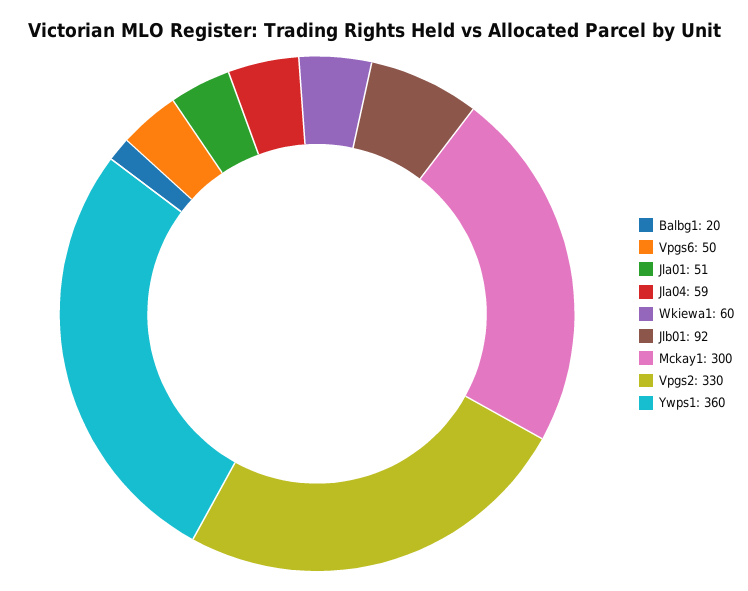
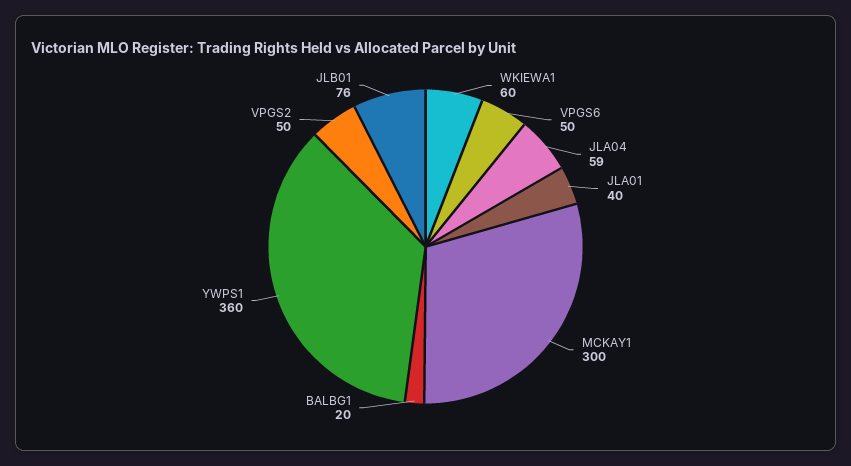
Jla01: 51 -> 40
Jlb01: 92 -> 76
Vpgs2: 330 -> 50

